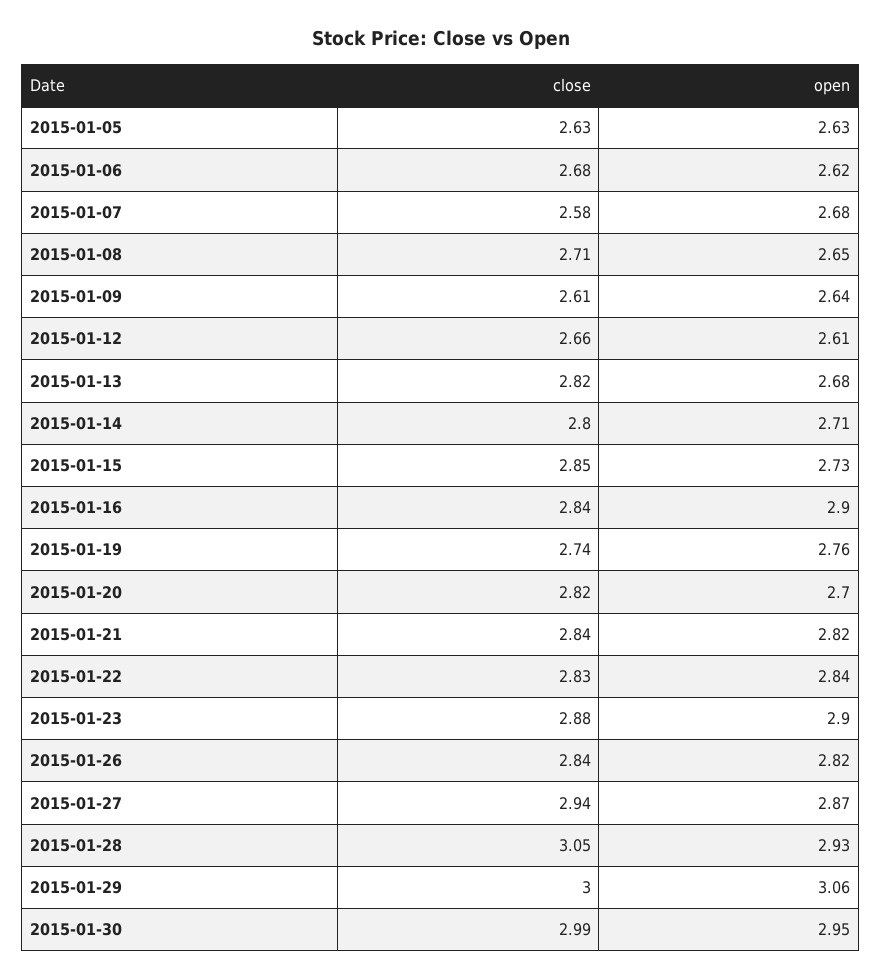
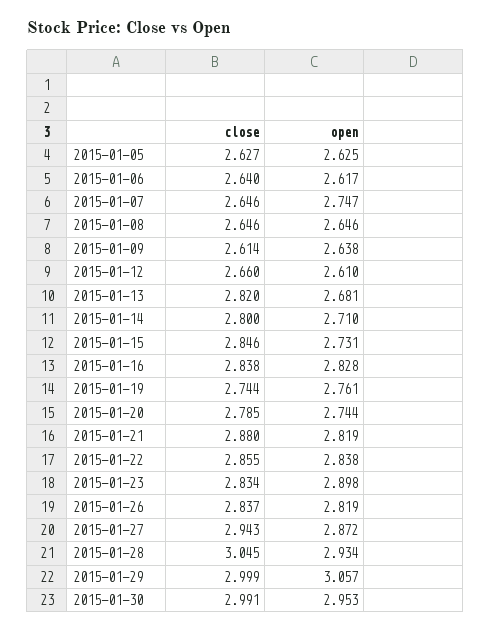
close, 2015-01-06: 2.68 -> 2.64
close, 2015-01-07: 2.58 -> 2.646
open, 2015-01-07: 2.68 -> 2.747
close, 2015-01-08: 2.71 -> 2.646
open, 2015-01-16: 2.9 -> 2.828
close, 2015-01-20: 2.82 -> 2.785
open, 2015-01-20: 2.7 -> 2.744
close, 2015-01-21: 2.84 -> 2.88
close, 2015-01-22: 2.83 -> 2.855
close, 2015-01-23: 2.88 -> 2.834

